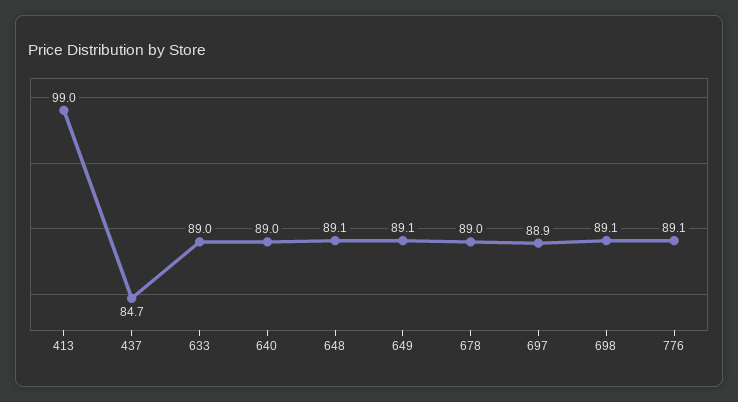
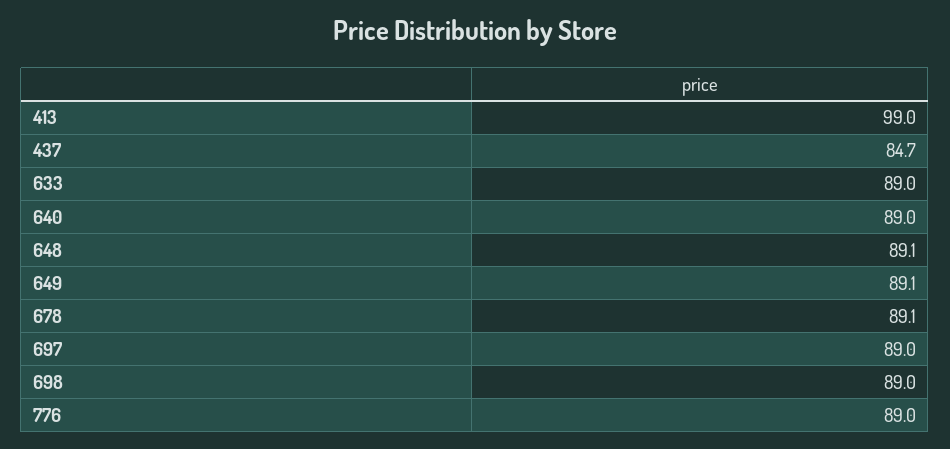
678: 89 -> 89.1
697: 88.9 -> 89
698: 89.1 -> 89
776: 89.1 -> 89

